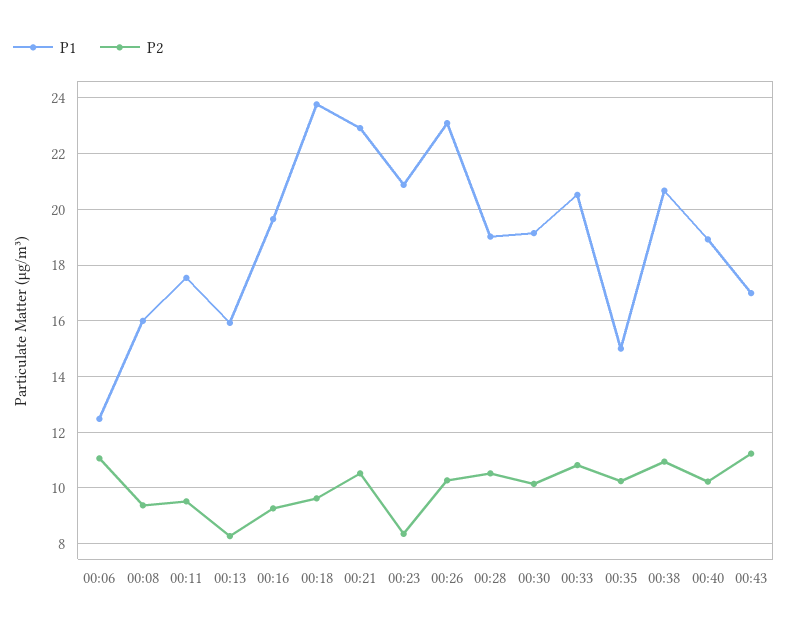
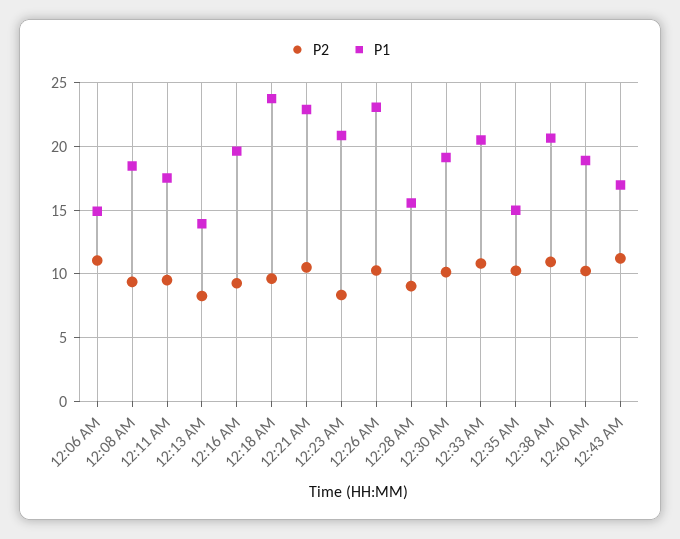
P1, 00:06: 12.5 -> 15
P1, 00:08: 16 -> 18.5
P1, 00:13: 16 -> 14
P1, 00:28: 19 -> 15.5
P2, 00:28: 10.5 -> 9

